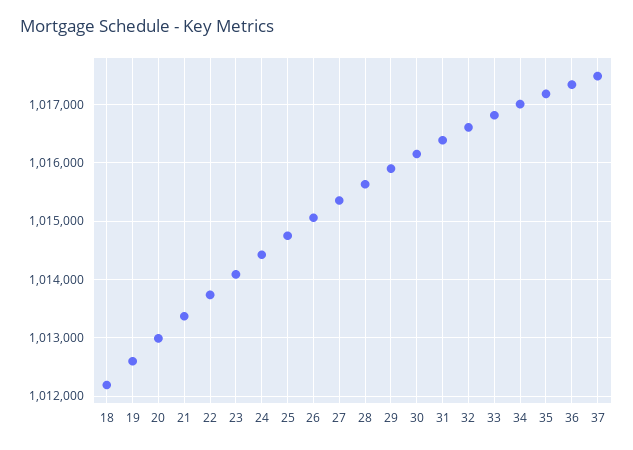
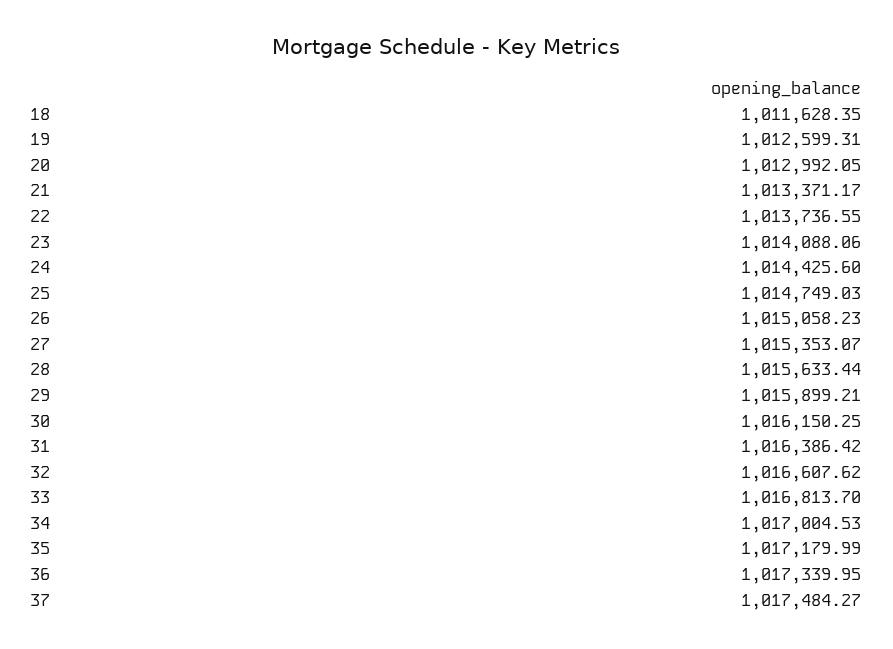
18: 1012200 -> 1011628.35

